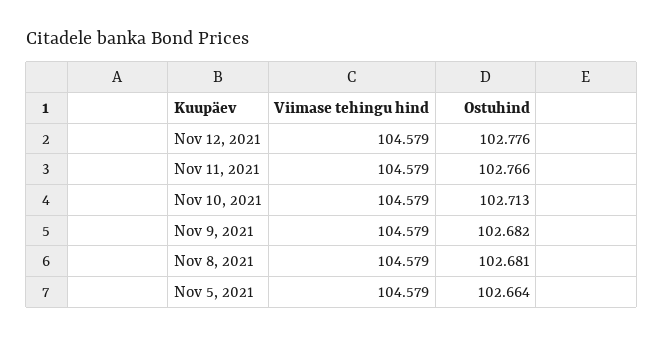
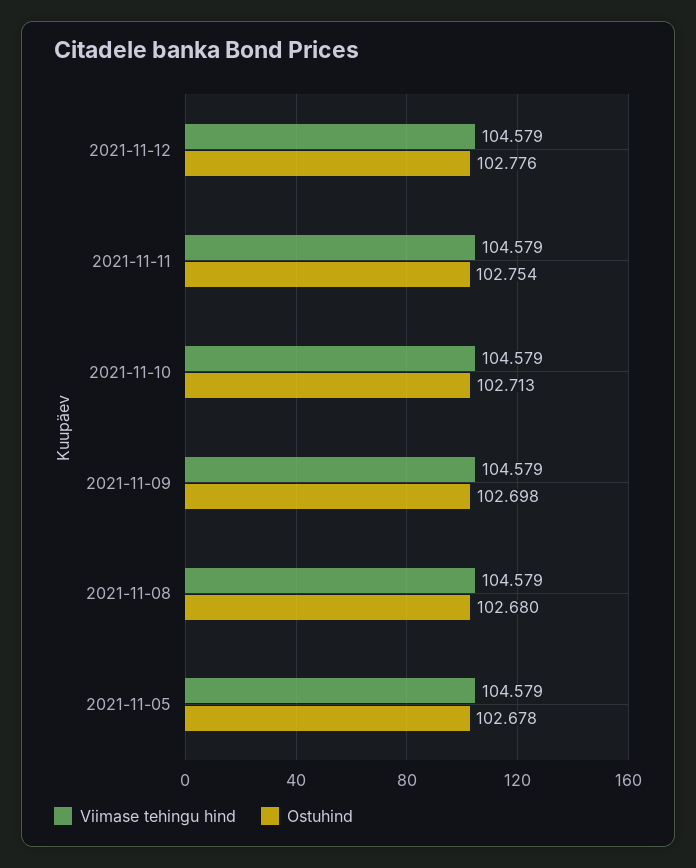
Ostuhind, Nov 11, 2021: 102.766 -> 102.754
Ostuhind, Nov 9, 2021: 102.682 -> 102.698
Ostuhind, Nov 8, 2021: 102.681 -> 102.68
Ostuhind, Nov 5, 2021: 102.664 -> 102.678

